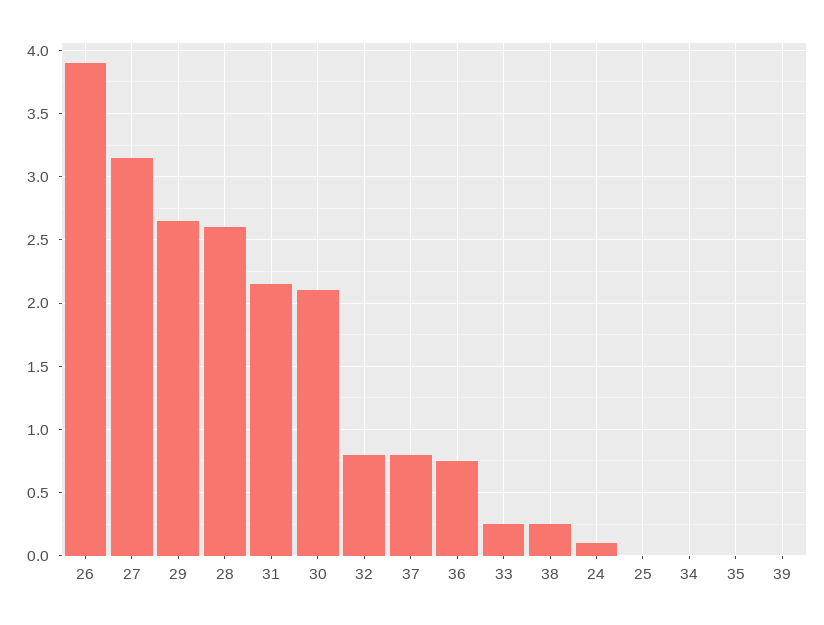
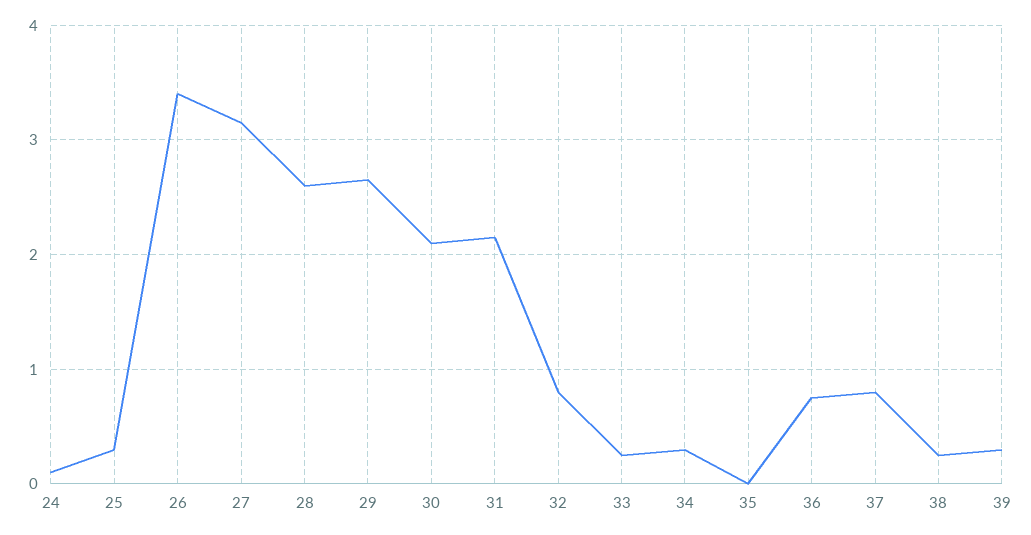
26: 3.9 -> 3.4
25: 0 -> 0.3
34: 0 -> 0.3
39: 0 -> 0.3

